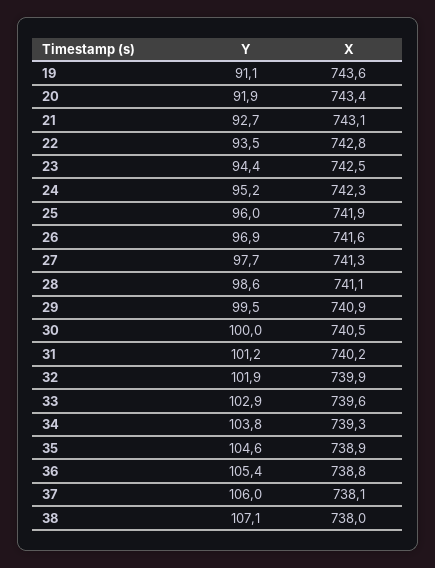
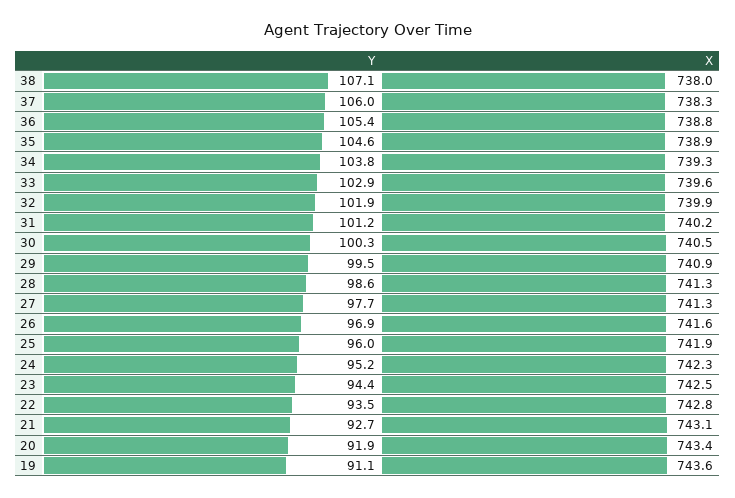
X, 28: 741.1 -> 741.3
Y, 30: 100 -> 100.3
X, 37: 738.1 -> 738.3

